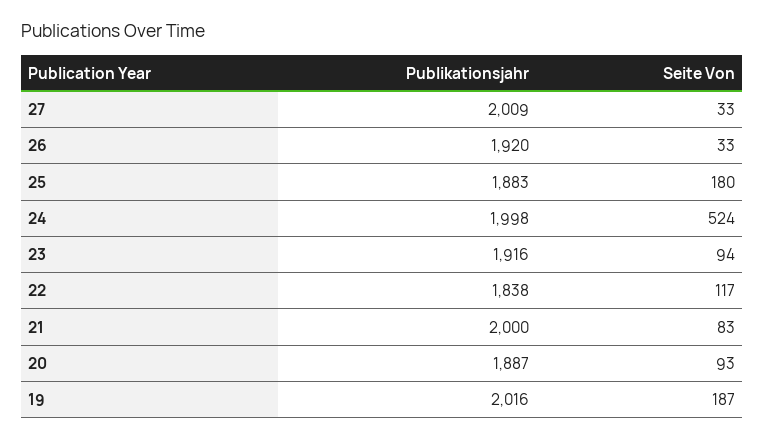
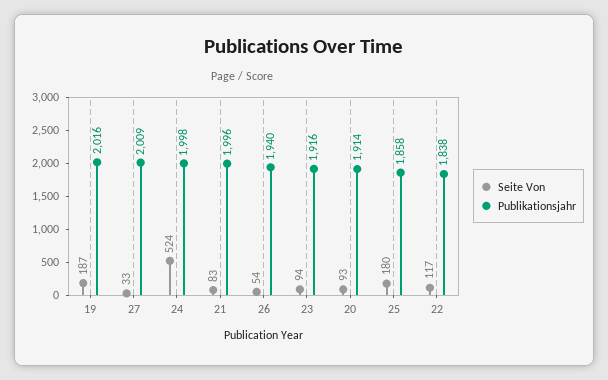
Publikationsjahr, 26: 1920 -> 1940
Seite Von, 26: 33 -> 54
Publikationsjahr, 25: 1883 -> 1858
Publikationsjahr, 21: 2000 -> 1996
Publikationsjahr, 20: 1887 -> 1914

